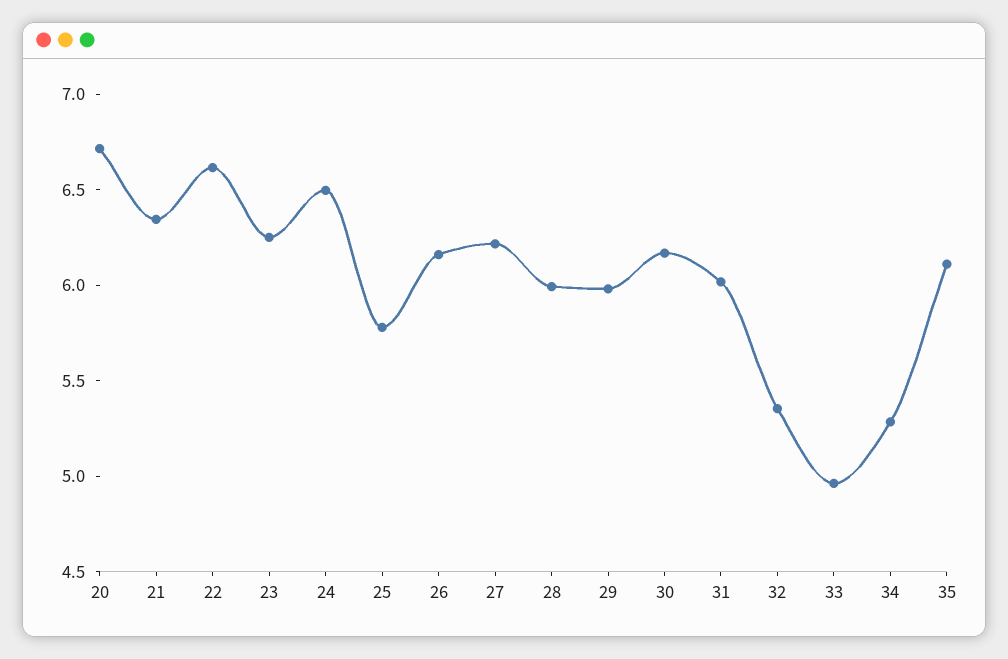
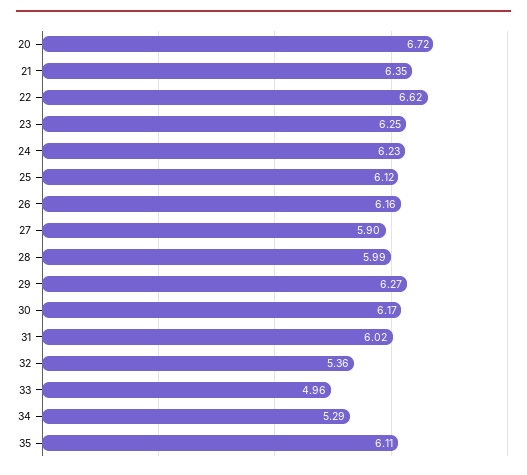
24: 6.5 -> 6.23
25: 5.8 -> 6.12
27: 6.2 -> 5.9
29: 6 -> 6.27

